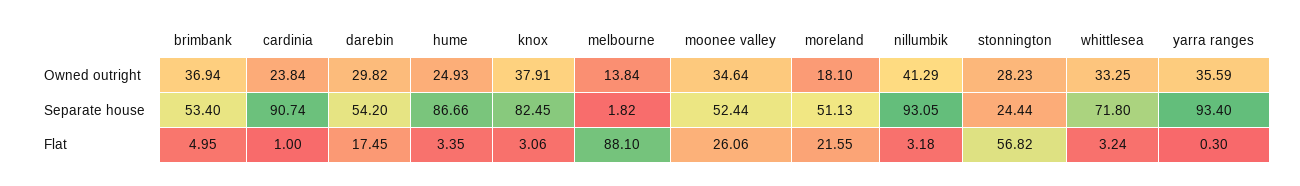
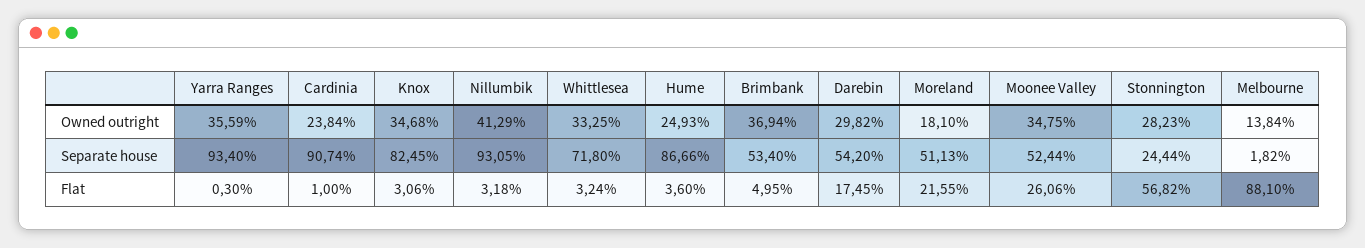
knox, Owned outright: 37.91 -> 34.68
moonee valley, Owned outright: 34.64 -> 34.75
hume, Flat: 3.35 -> 3.6

